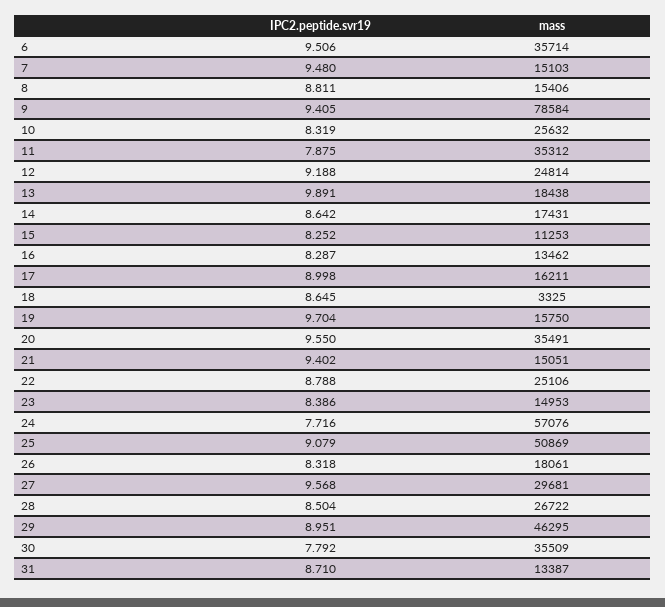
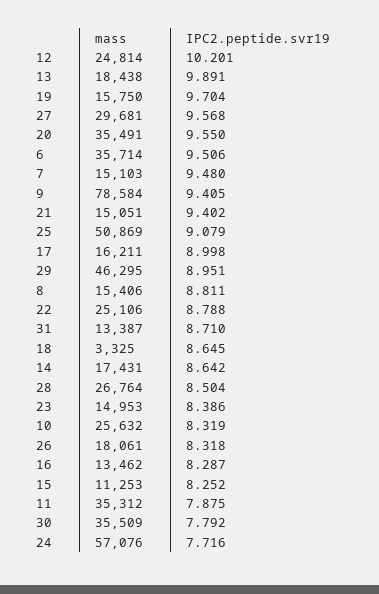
IPC2.peptide.svr19, 12: 9.188 -> 10.201
mass, 28: 26722 -> 26764

